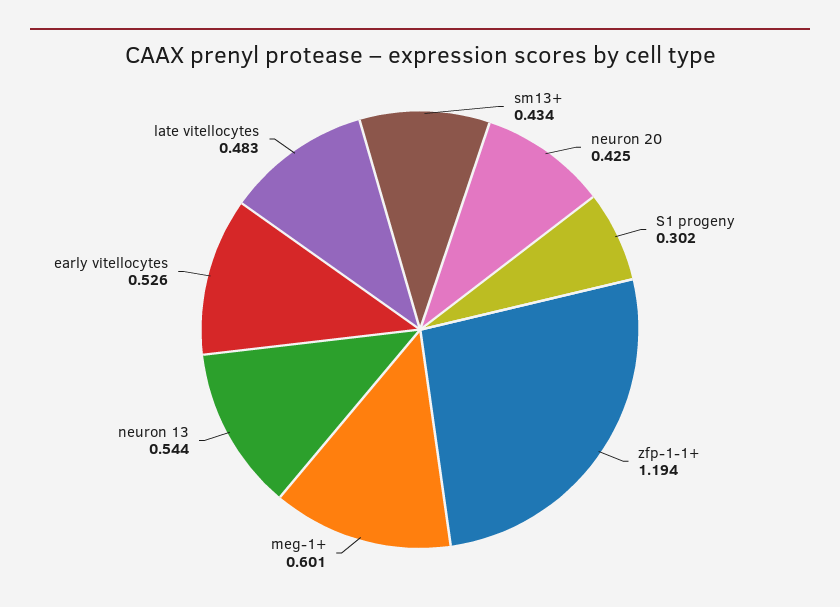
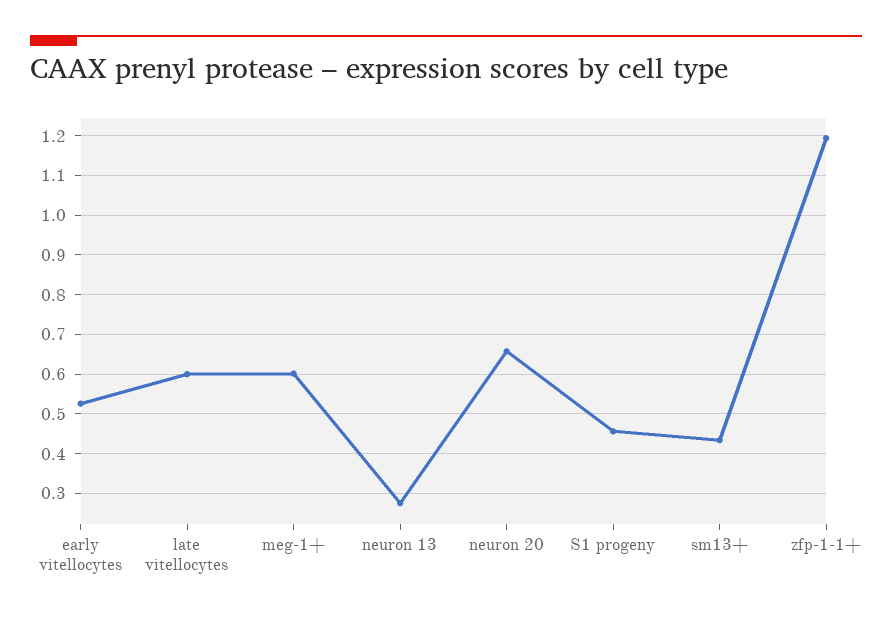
neuron 20: 0.425 -> 0.66
S1 progeny: 0.302 -> 0.46
neuron 13: 0.544 -> 0.28
late vitellocytes: 0.483 -> 0.6

